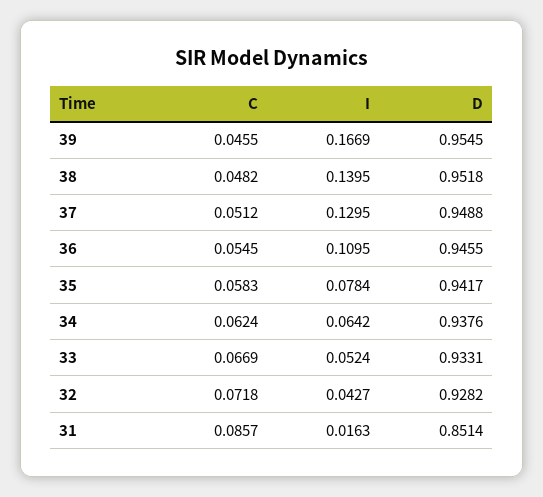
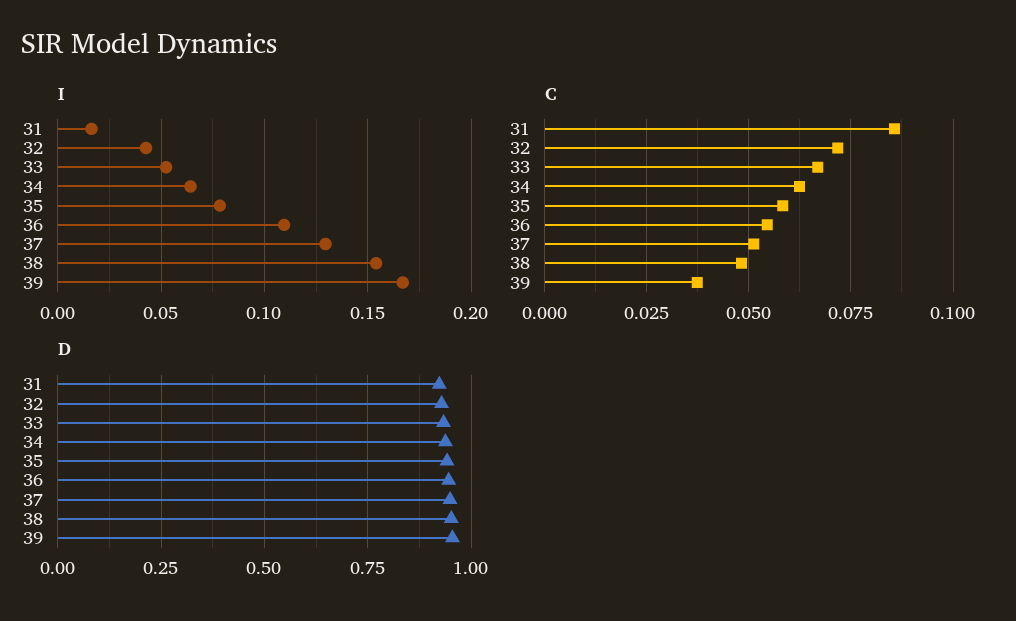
C, 39: 0.0455 -> 0.0375
I, 38: 0.1395 -> 0.155
D, 31: 0.8514 -> 0.925

